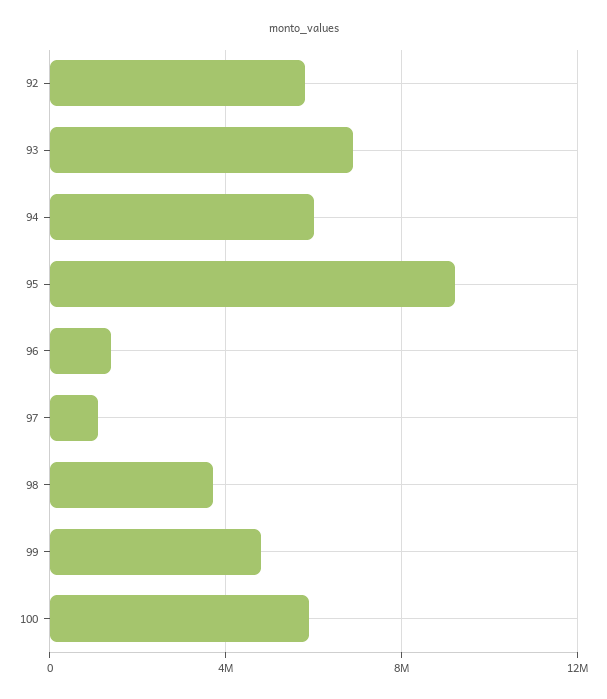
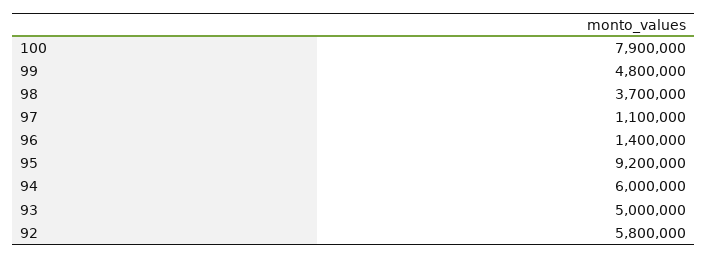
93: 7000000 -> 5000000
100: 6000000 -> 7900000

